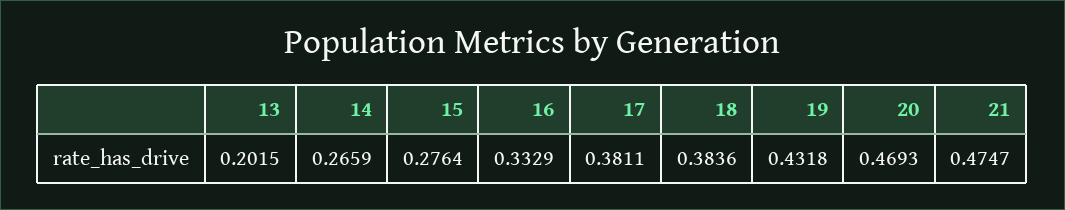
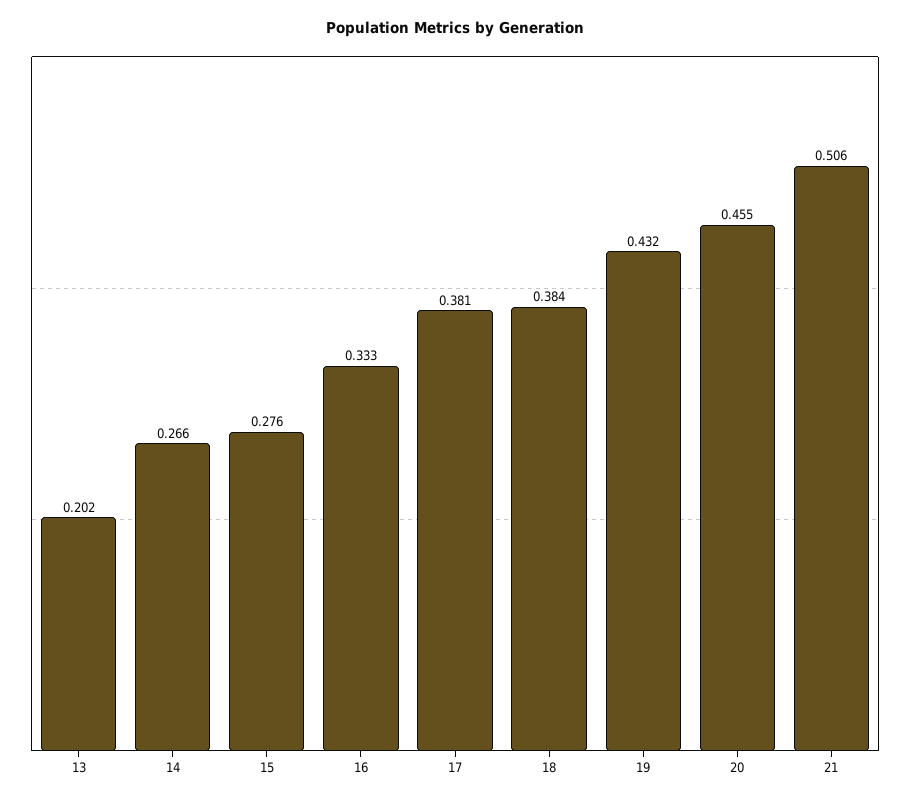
20: 0.4693 -> 0.455
21: 0.4747 -> 0.506

